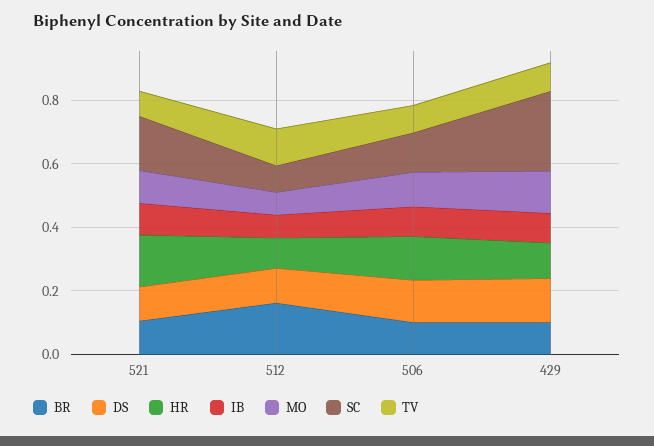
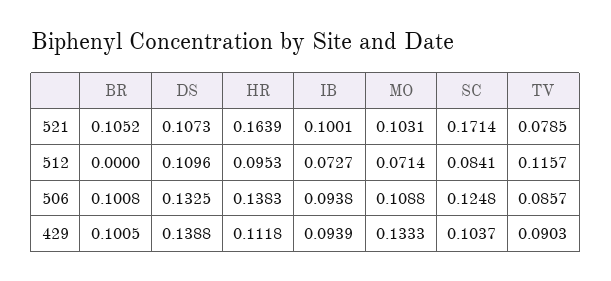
BR, 512: 0.15 -> 0
SC, 429: 0.25 -> 0.1037

